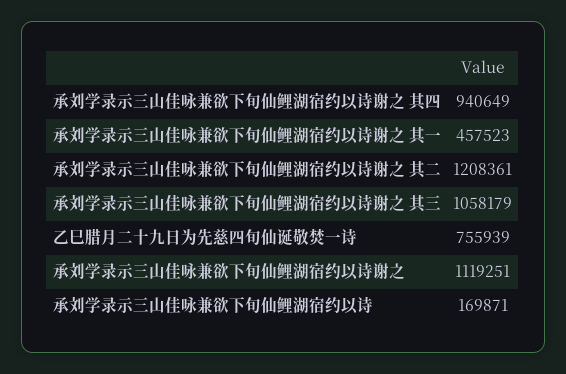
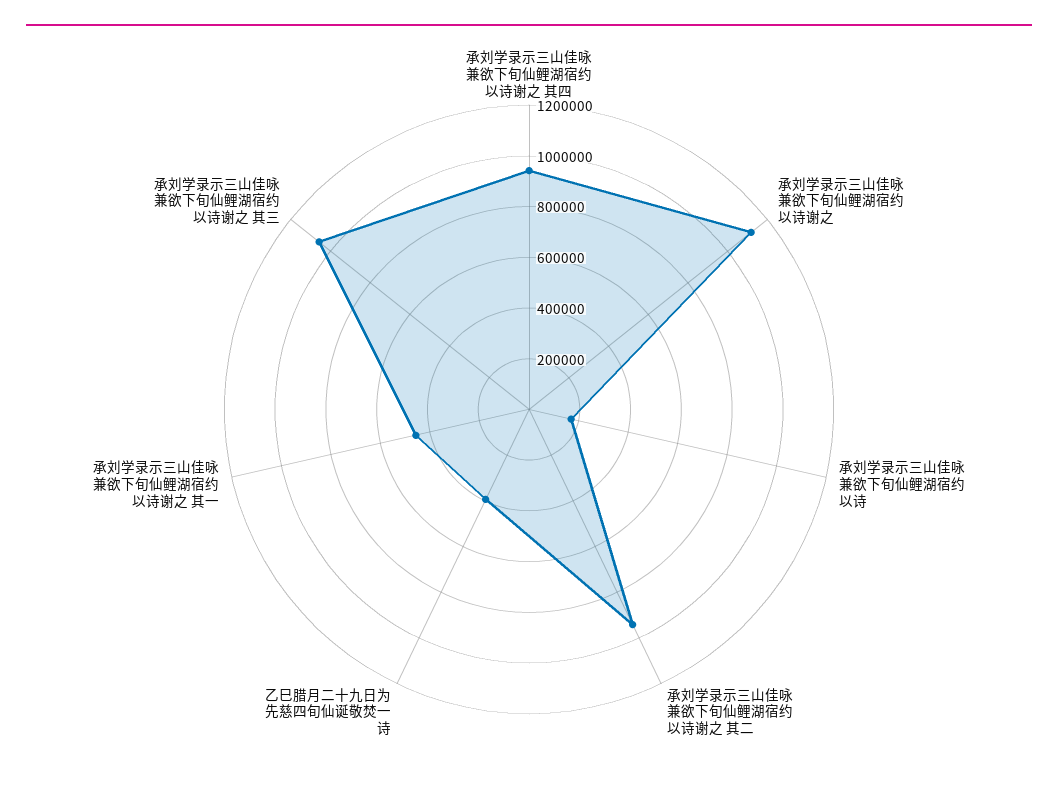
承刘学录示三山佳咏兼欲下旬仙鲤湖宿约以诗谢之 其二: 1208361 -> 950000
乙巳腊月二十九日为先慈四旬仙诞敬焚一诗: 755939 -> 400000

